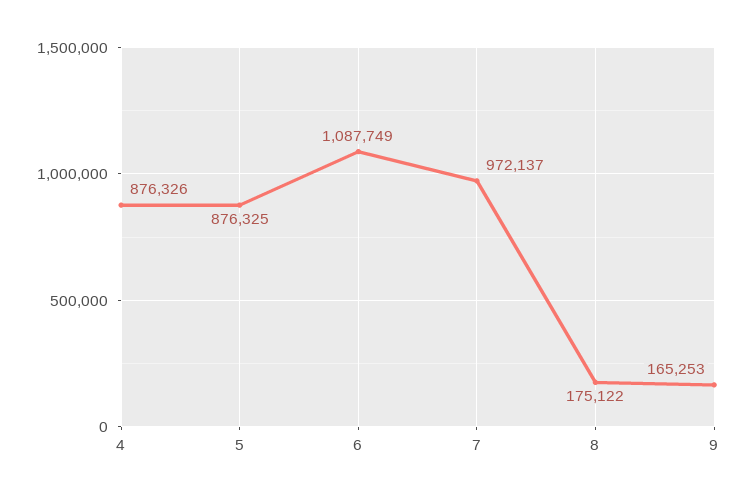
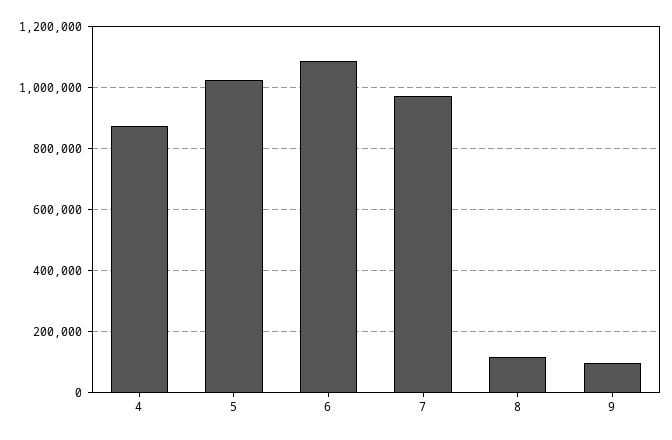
5: 876325 -> 1020000
8: 175122 -> 120000
9: 165253 -> 100000

